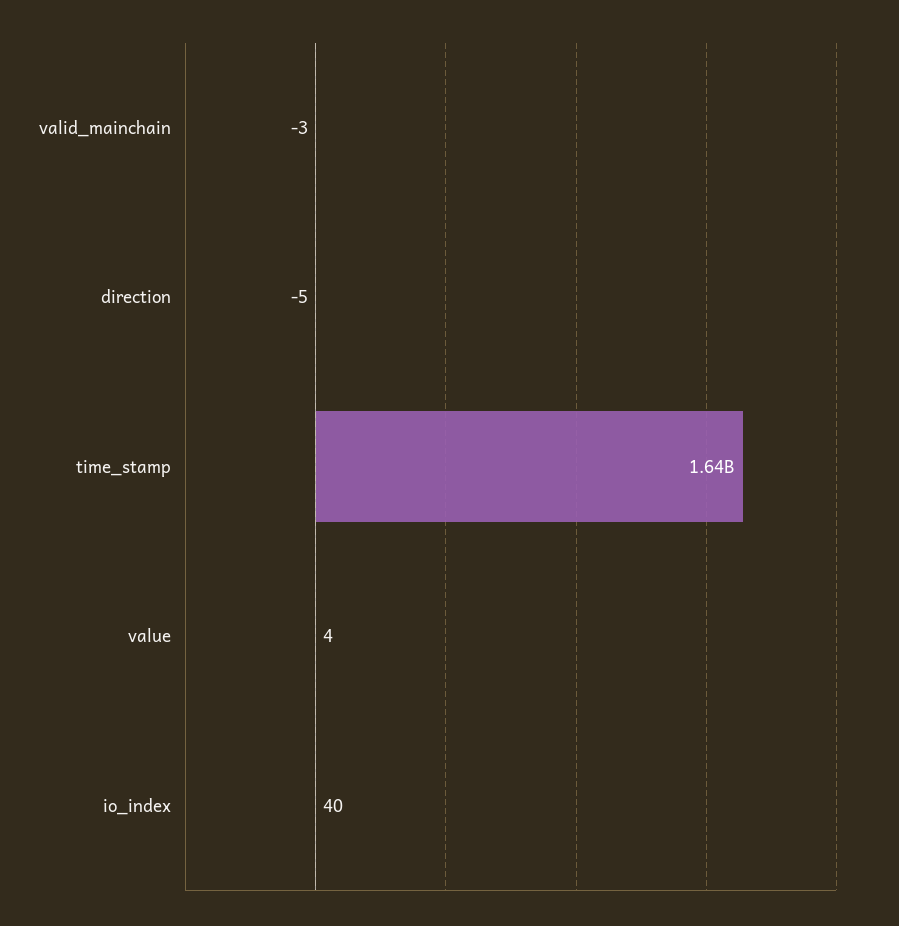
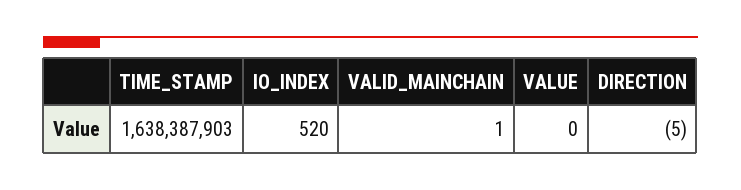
valid_mainchain: -3 -> 1
value: 4 -> 0
io_index: 40 -> 520

